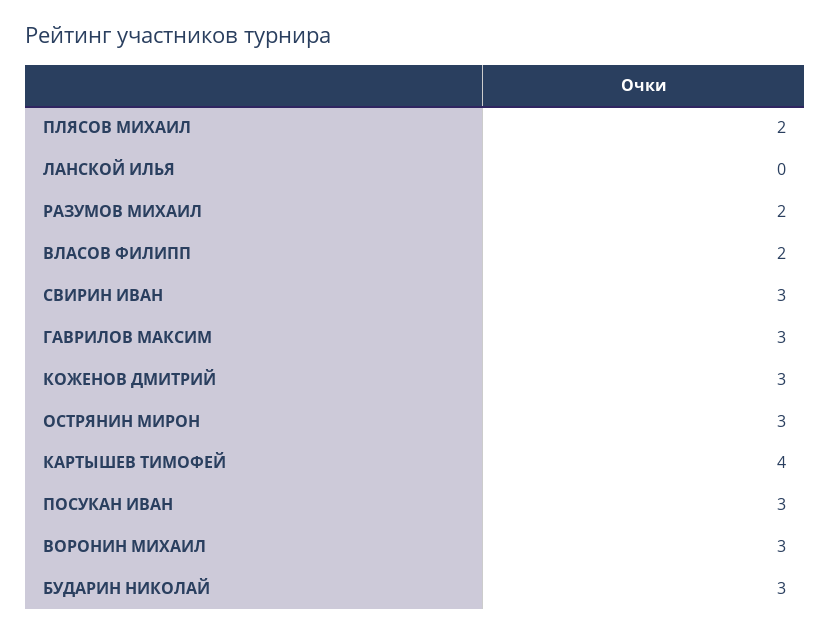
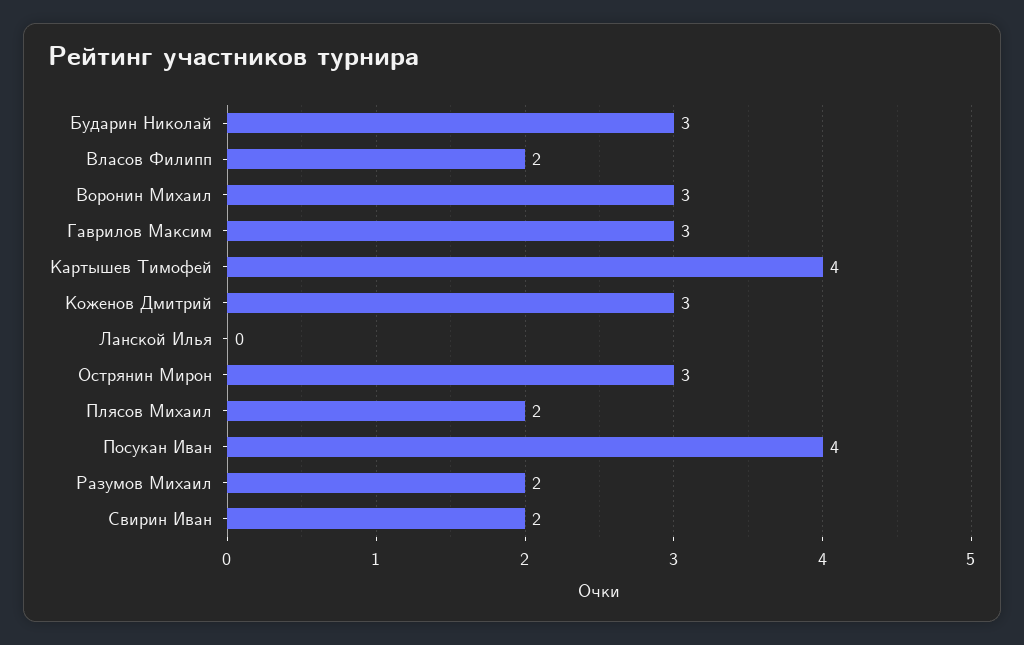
СВИРИН ИВАН: 3 -> 2
ПОСУКАН ИВАН: 3 -> 4

